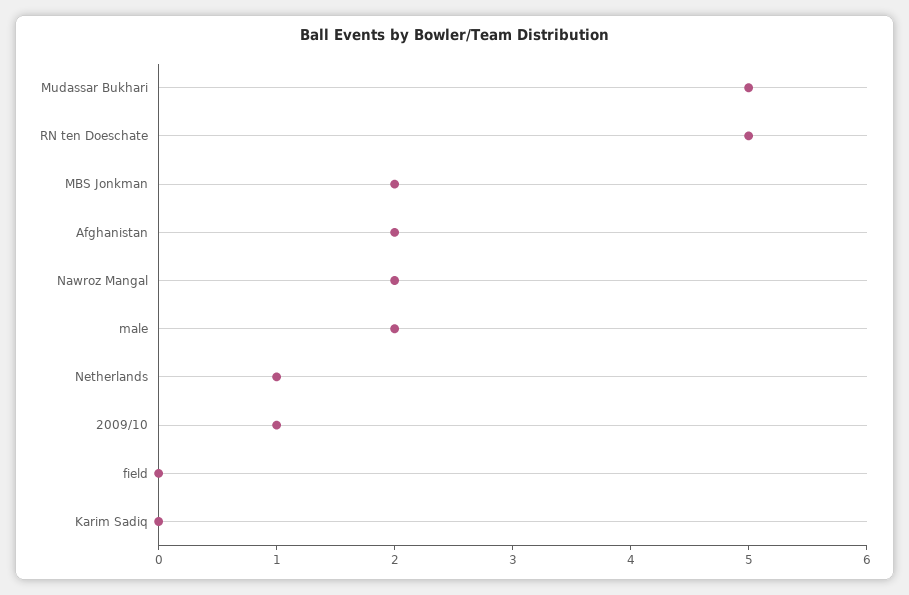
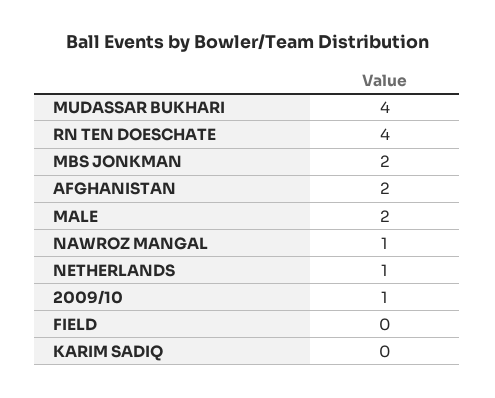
Mudassar Bukhari: 5 -> 4
RN ten Doeschate: 5 -> 4
Nawroz Mangal: 2 -> 1

